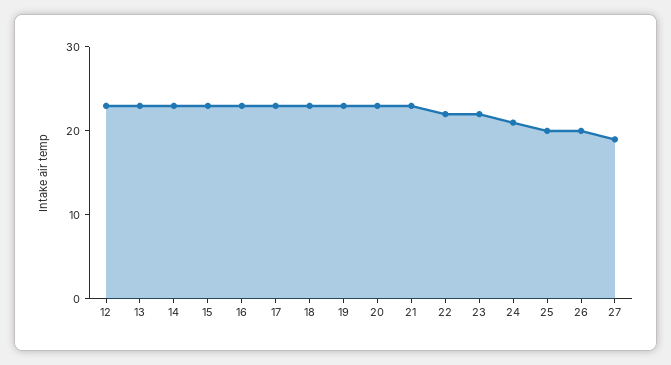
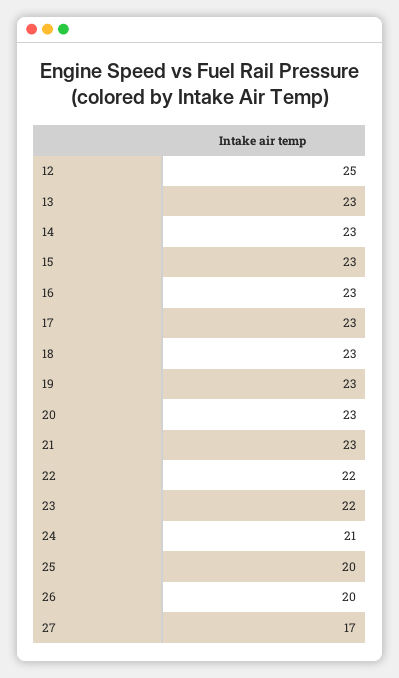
12: 23 -> 25
27: 19 -> 17

